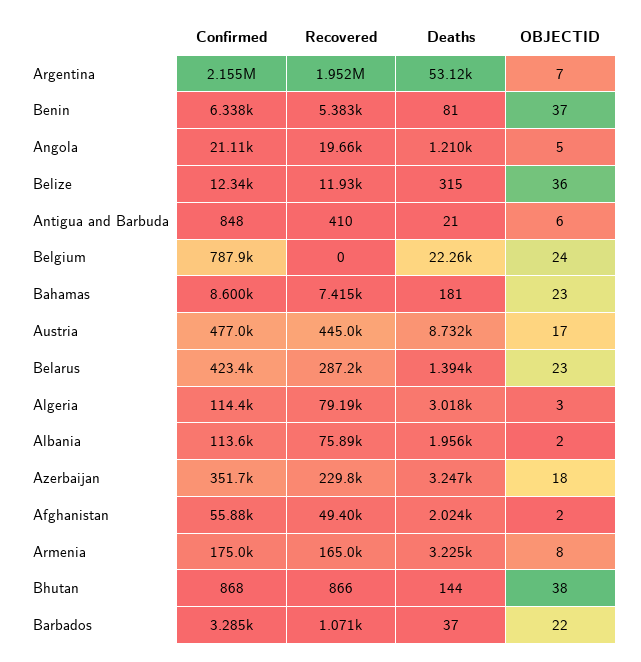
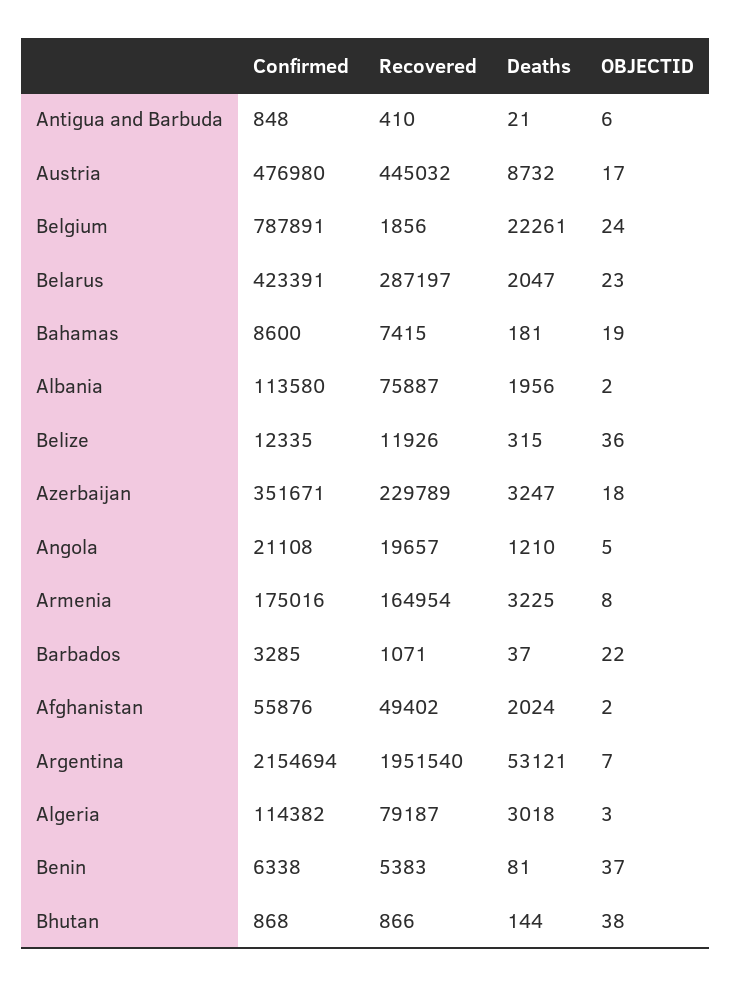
Recovered, Belgium: 0 -> 1856
OBJECTID, Bahamas: 23 -> 19
Deaths, Belarus: 1394 -> 2047

